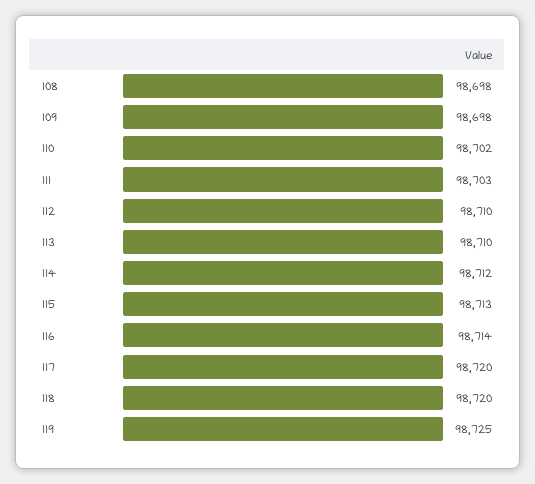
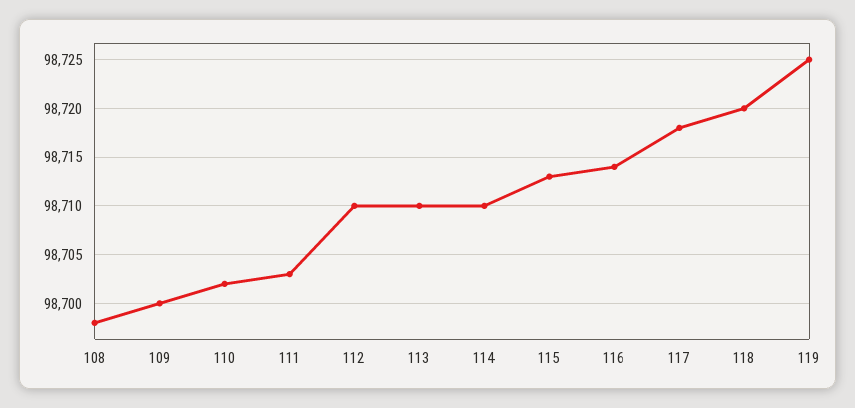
109: 98698 -> 98700
114: 98712 -> 98710
117: 98720 -> 98718

